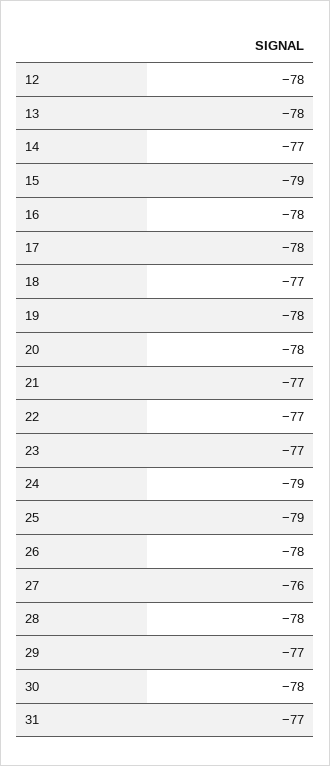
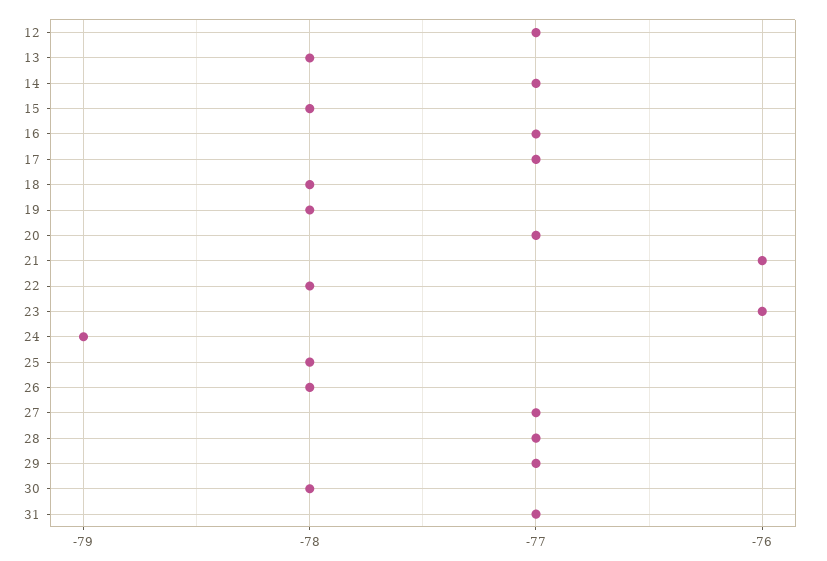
12: -78 -> -77
15: -79 -> -78
16: -78 -> -77
17: -78 -> -77
18: -77 -> -78
20: -78 -> -77
21: -77 -> -76
22: -77 -> -78
23: -77 -> -76
25: -79 -> -78
27: -76 -> -77
28: -78 -> -77

